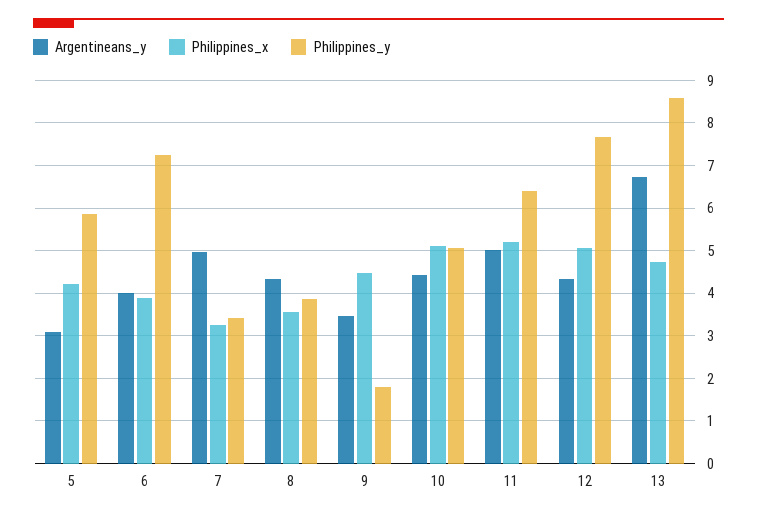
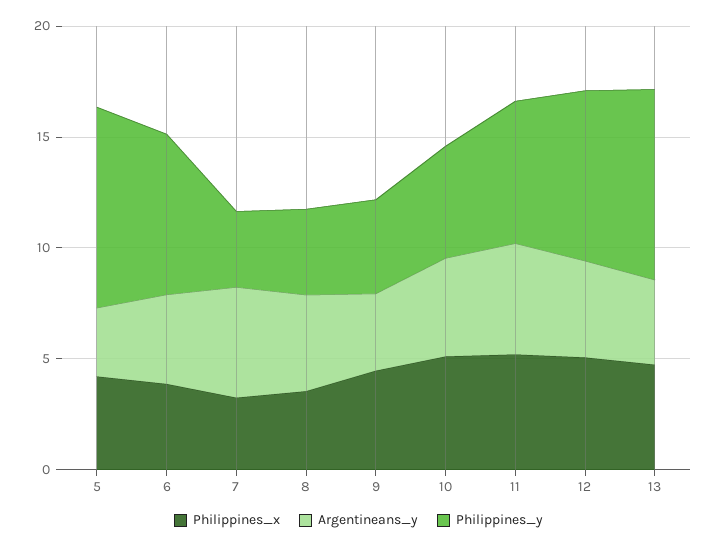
Philippines_y, 5: 5.8 -> 9
Philippines_y, 9: 1.8 -> 4
Argentineans_y, 13: 6.8 -> 4

